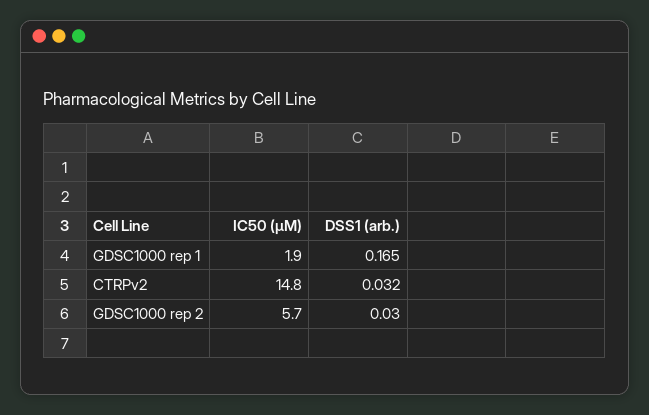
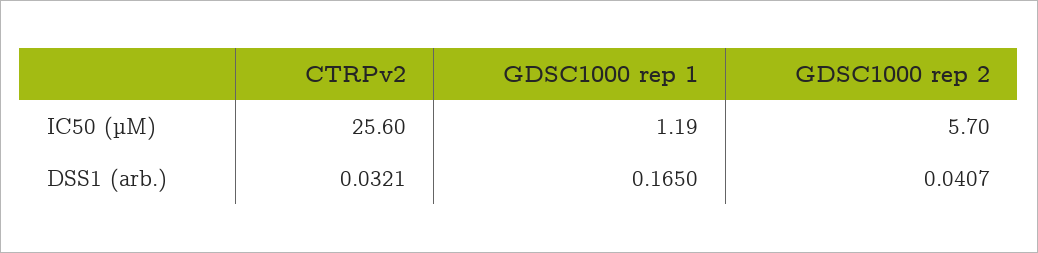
IC50 (µM), GDSC1000 rep 1: 1.9 -> 1.19
IC50 (µM), CTRPv2: 14.8 -> 25.6
DSS1 (arb.), GDSC1000 rep 2: 0.03 -> 0.0407

